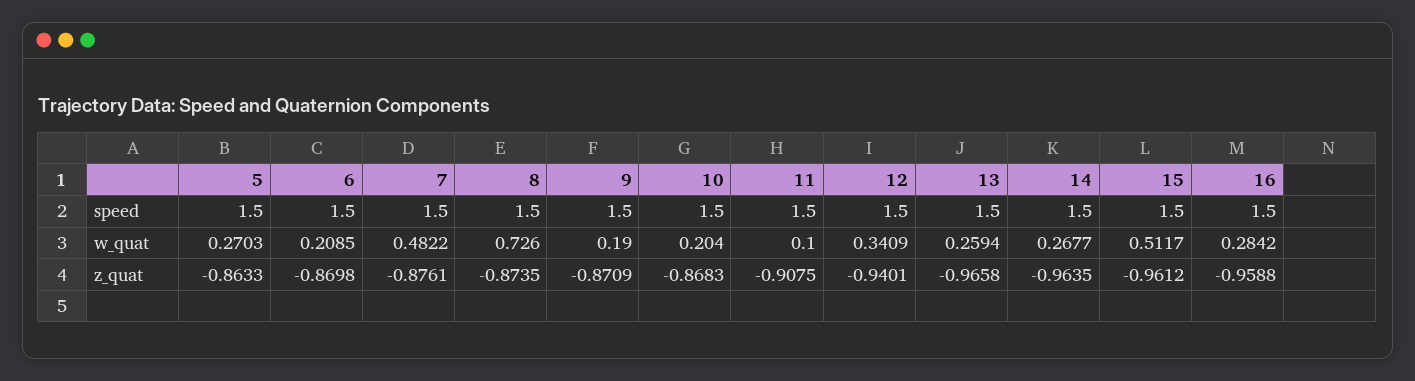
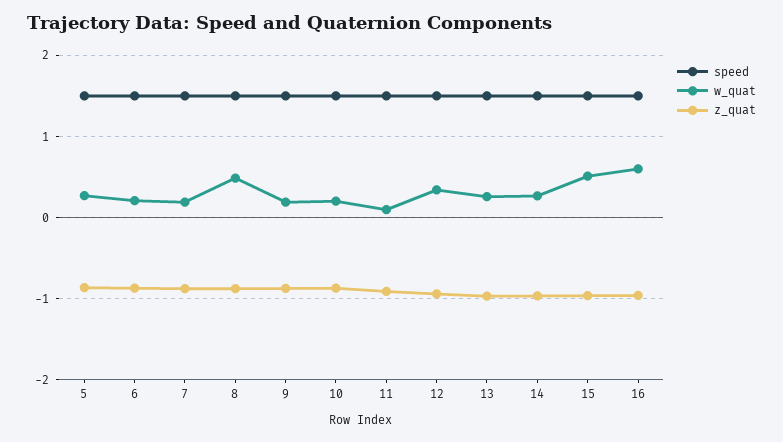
w_quat, 7: 0.4822 -> 0.2
w_quat, 8: 0.726 -> 0.5
w_quat, 16: 0.2842 -> 0.6

